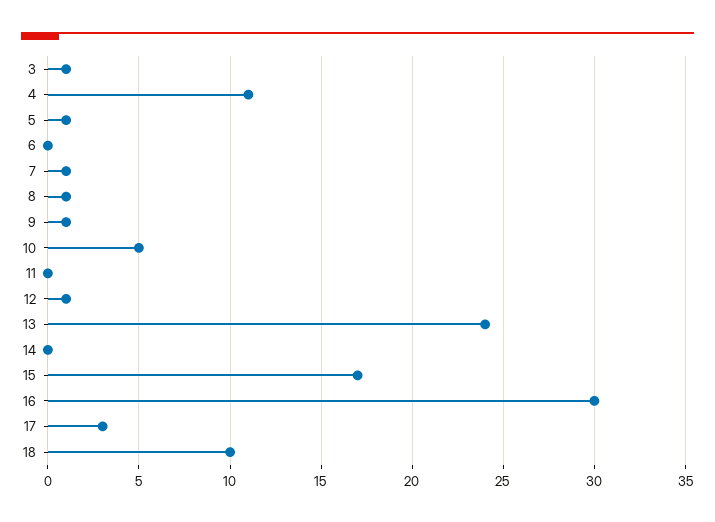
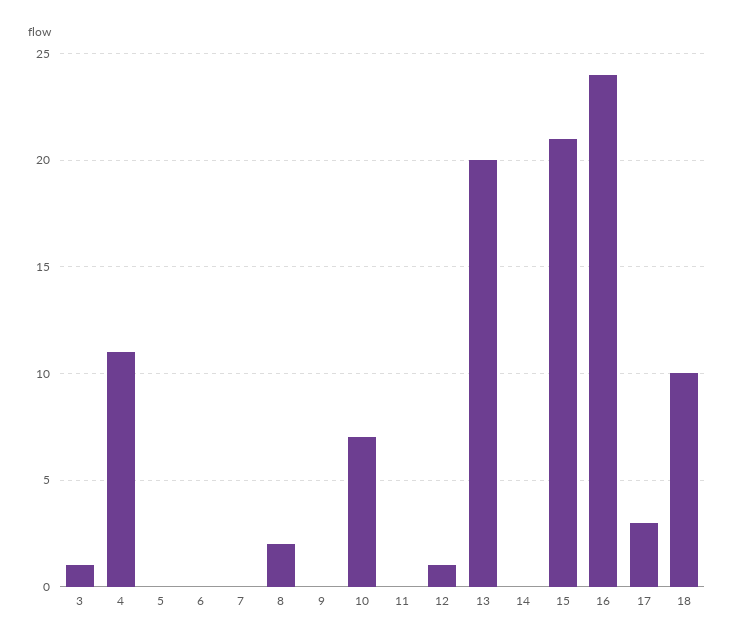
5: 1 -> 0
7: 1 -> 0
8: 1 -> 2
9: 1 -> 0
10: 5 -> 7
13: 24 -> 20
15: 17 -> 21
16: 30 -> 24

